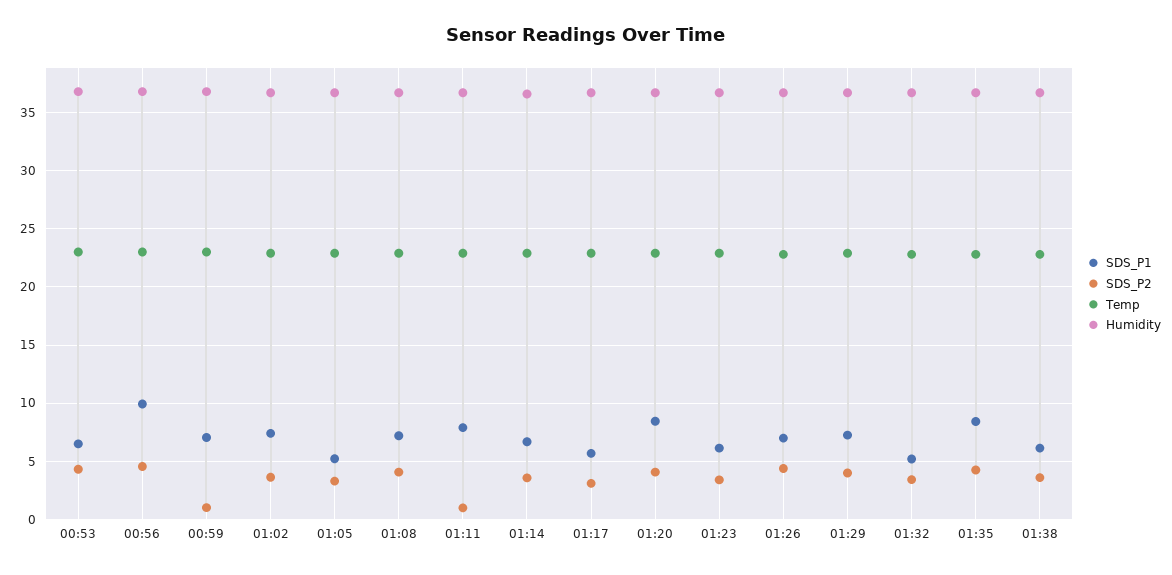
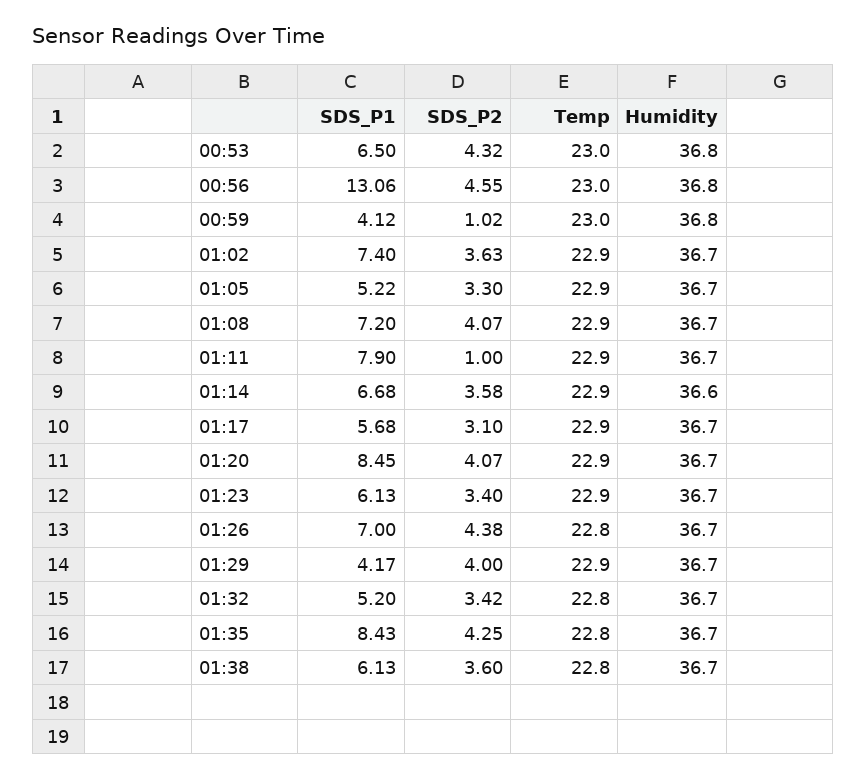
SDS_P1, 00:56: 10 -> 13.06
SDS_P1, 00:59: 7 -> 4.12
SDS_P1, 01:29: 7 -> 4.17

